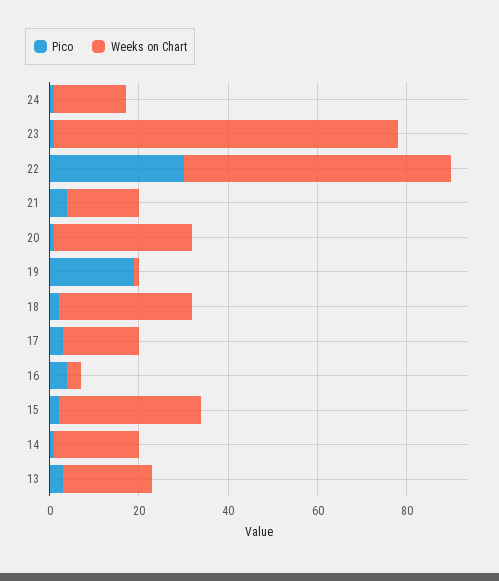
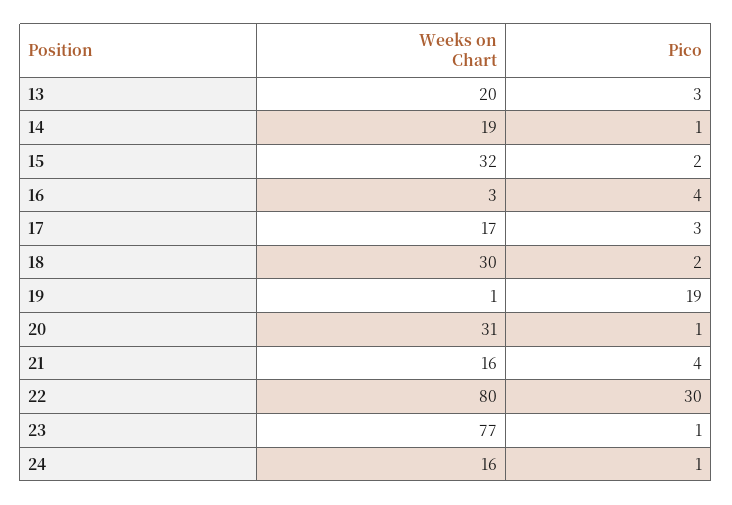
Weeks on Chart, 22: 60 -> 80

